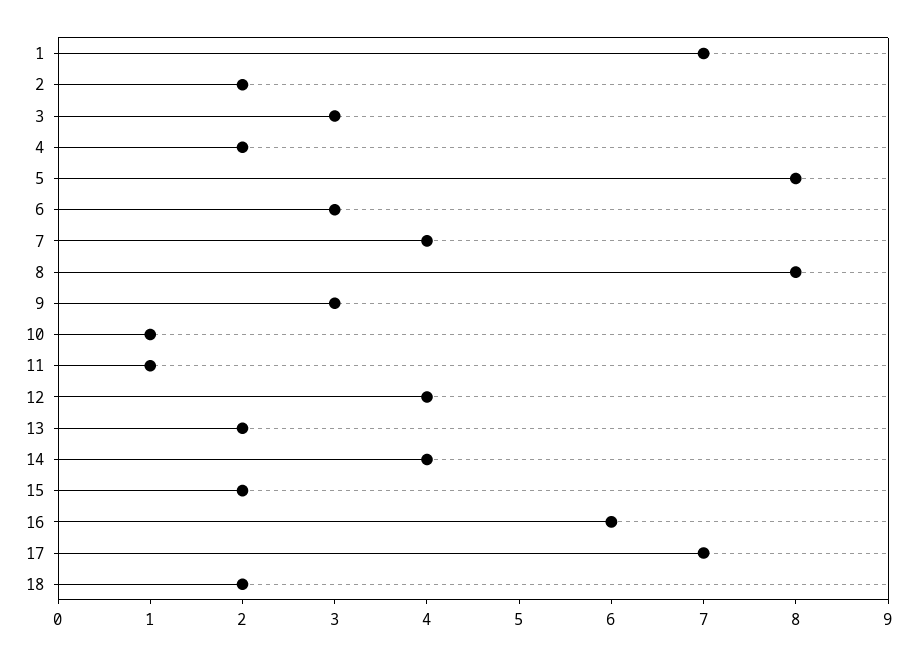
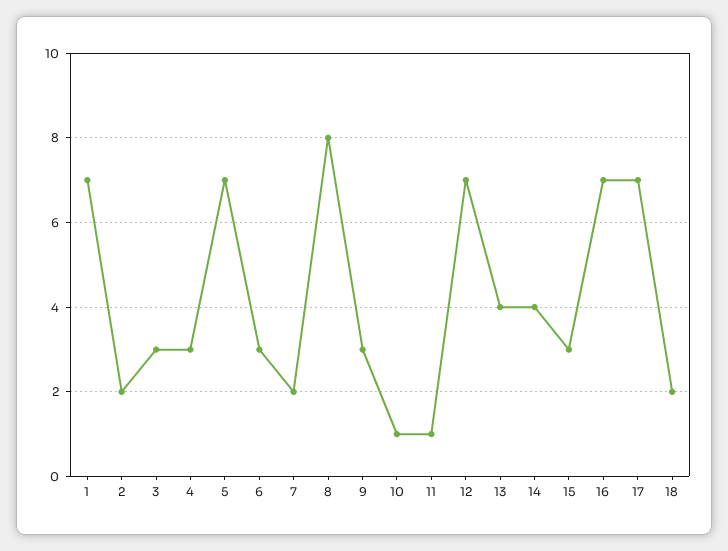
4: 2 -> 3
5: 8 -> 7
7: 4 -> 2
12: 4 -> 7
13: 2 -> 4
15: 2 -> 3
16: 6 -> 7

